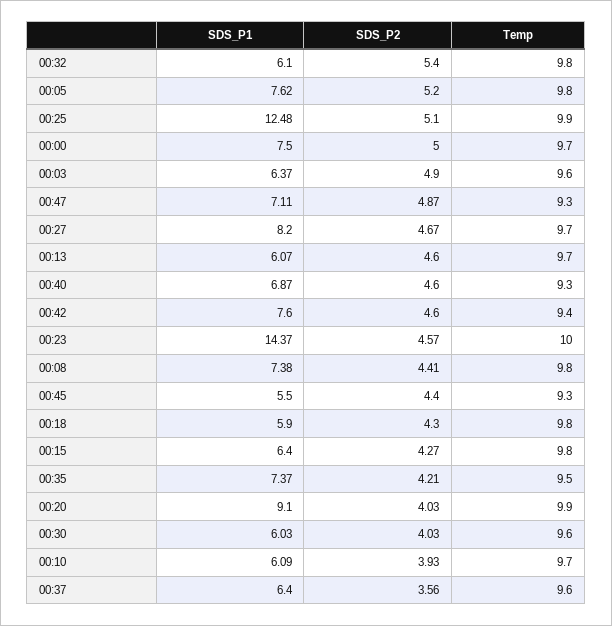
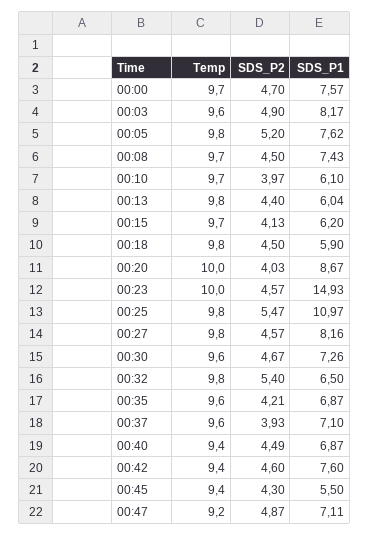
SDS_P1, 00:32: 6.1 -> 6.5
SDS_P1, 00:25: 12.48 -> 10.97
SDS_P2, 00:25: 5.1 -> 5.47
Temp, 00:25: 9.9 -> 9.8
SDS_P1, 00:00: 7.5 -> 7.57
SDS_P2, 00:00: 5 -> 4.7
SDS_P1, 00:03: 6.37 -> 8.17
Temp, 00:47: 9.3 -> 9.2
SDS_P1, 00:27: 8.2 -> 8.16
SDS_P2, 00:27: 4.67 -> 4.57
Temp, 00:27: 9.7 -> 9.8
SDS_P1, 00:13: 6.07 -> 6.04
SDS_P2, 00:13: 4.6 -> 4.4
Temp, 00:13: 9.7 -> 9.8
SDS_P2, 00:40: 4.6 -> 4.49
Temp, 00:40: 9.3 -> 9.4
SDS_P1, 00:23: 14.37 -> 14.93
SDS_P1, 00:08: 7.38 -> 7.43
SDS_P2, 00:08: 4.41 -> 4.5
Temp, 00:08: 9.8 -> 9.7
SDS_P2, 00:45: 4.4 -> 4.3
Temp, 00:45: 9.3 -> 9.4
SDS_P2, 00:18: 4.3 -> 4.5
SDS_P1, 00:15: 6.4 -> 6.2
SDS_P2, 00:15: 4.27 -> 4.13
Temp, 00:15: 9.8 -> 9.7
SDS_P1, 00:35: 7.37 -> 6.87
Temp, 00:35: 9.5 -> 9.6
SDS_P1, 00:20: 9.1 -> 8.67
Temp, 00:20: 9.9 -> 10
SDS_P1, 00:30: 6.03 -> 7.26
SDS_P2, 00:30: 4.03 -> 4.67
SDS_P1, 00:10: 6.09 -> 6.1
SDS_P2, 00:10: 3.93 -> 3.97
SDS_P1, 00:37: 6.4 -> 7.1
SDS_P2, 00:37: 3.56 -> 3.93

